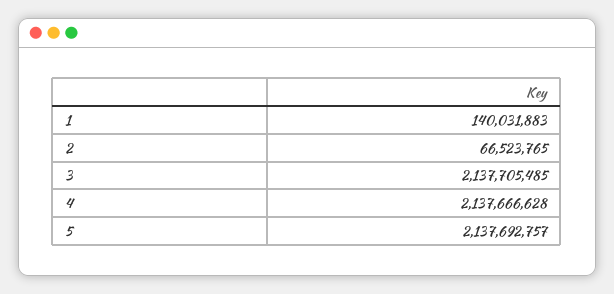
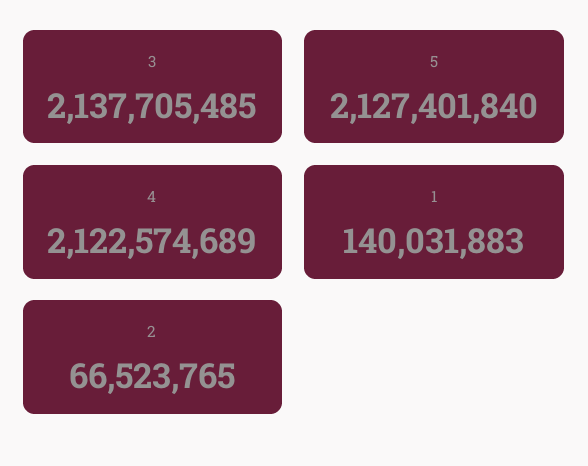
4: 2137666628 -> 2122574689
5: 2137692757 -> 2127401840

